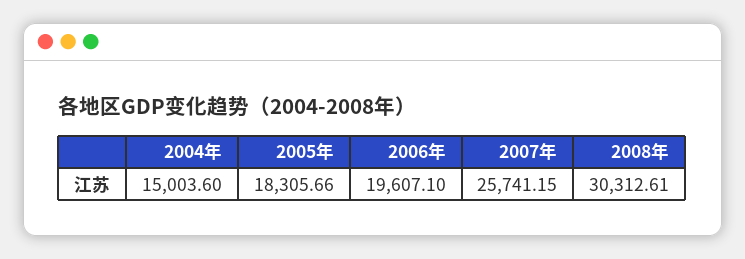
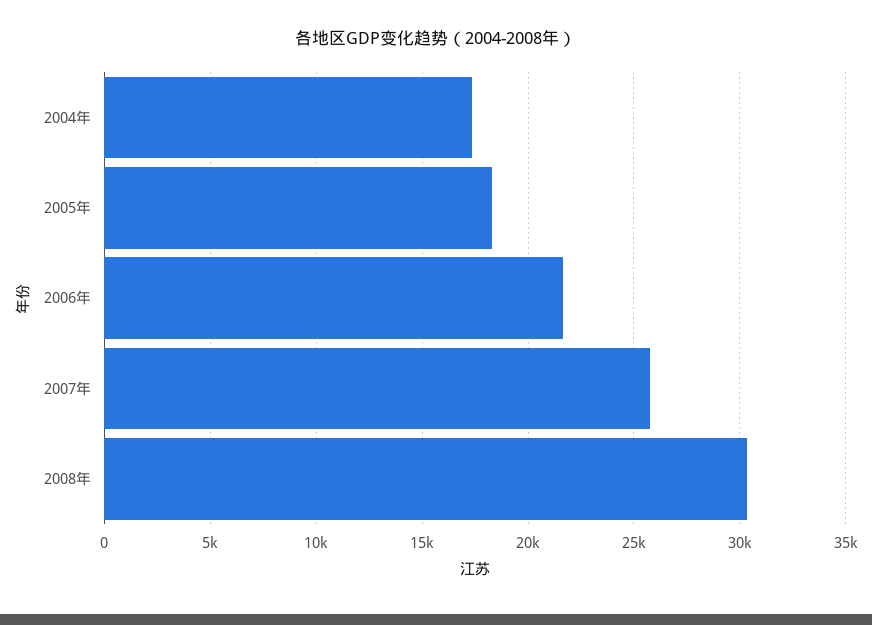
2004年: 15003.6 -> 17500
2006年: 19607.1 -> 21500

